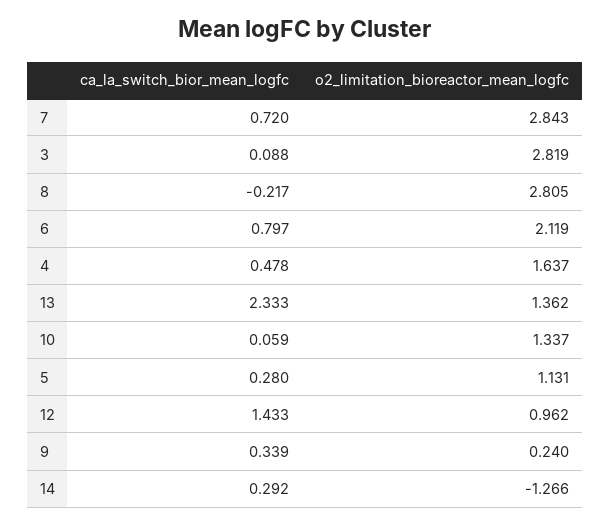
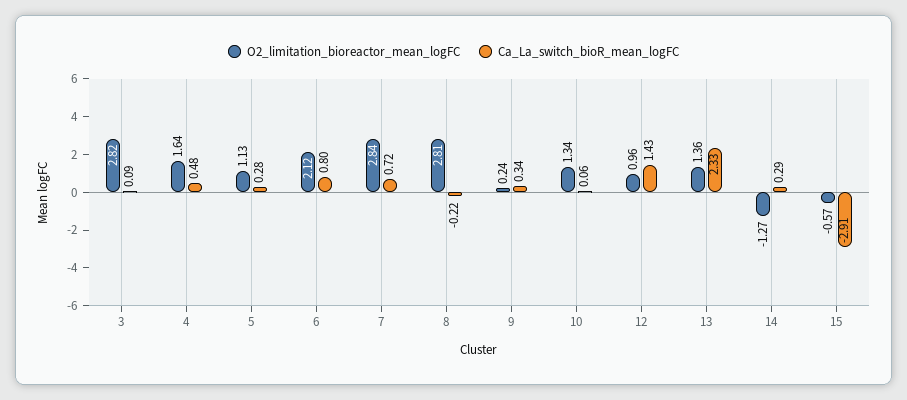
o2_limitation_bioreactor_mean_logfc, 15: none -> -0.57
ca_la_switch_bior_mean_logfc, 15: none -> -2.91

